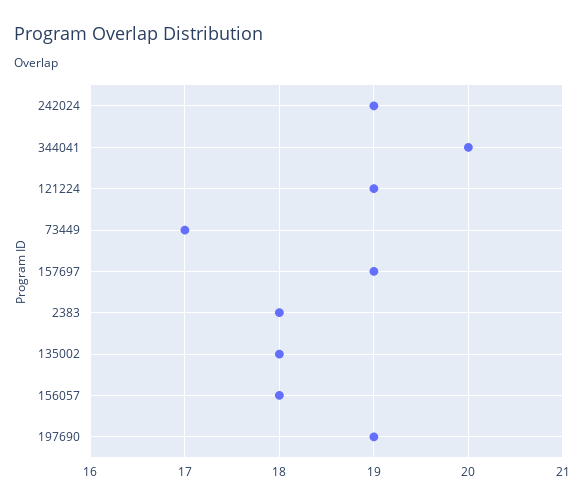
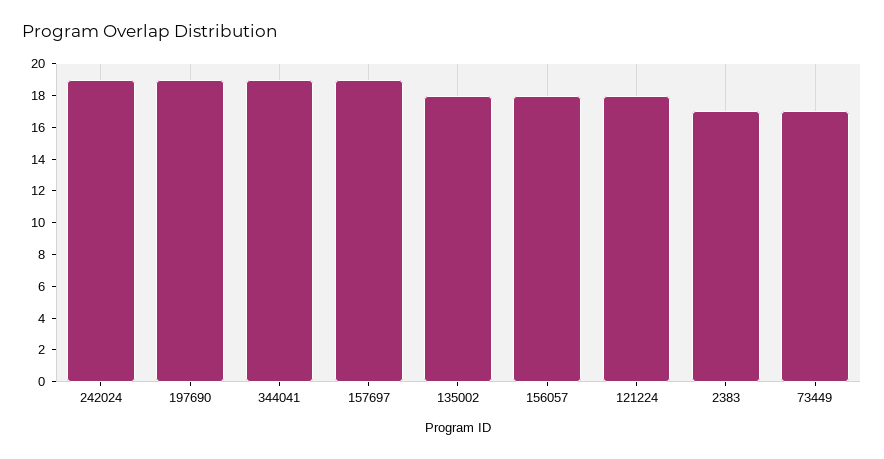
344041: 20 -> 19
121224: 19 -> 18
2383: 18 -> 17

